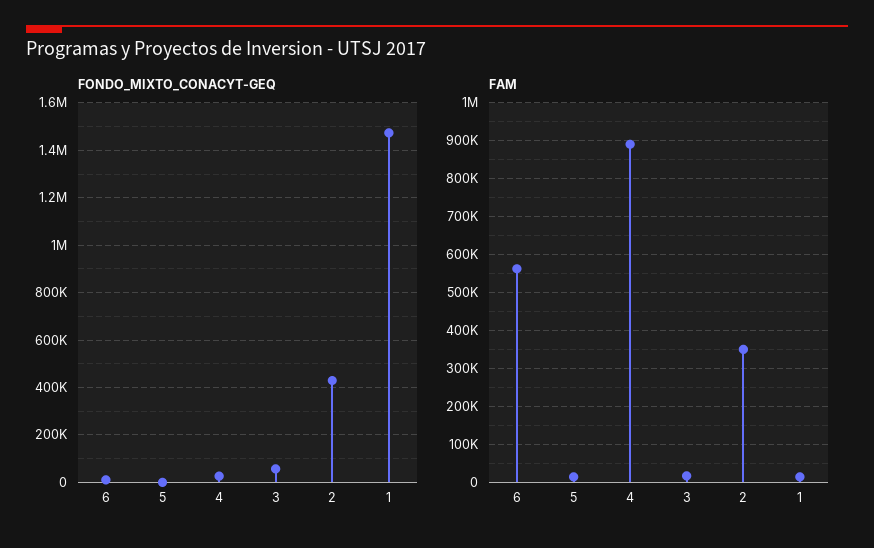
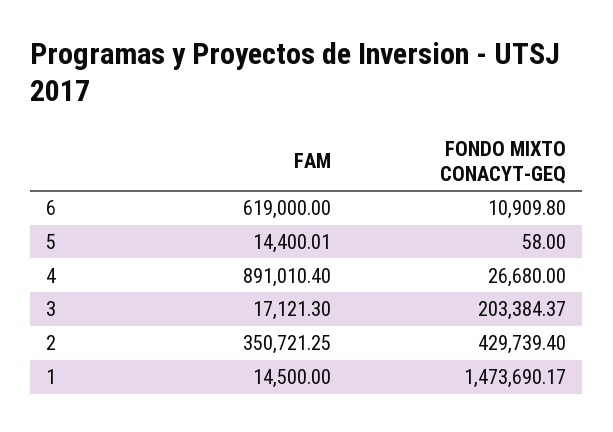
FONDO_MIXTO_CONACYT-GEQ, 3: 50000 -> 203384.37
FAM, 6: 560000 -> 619000

